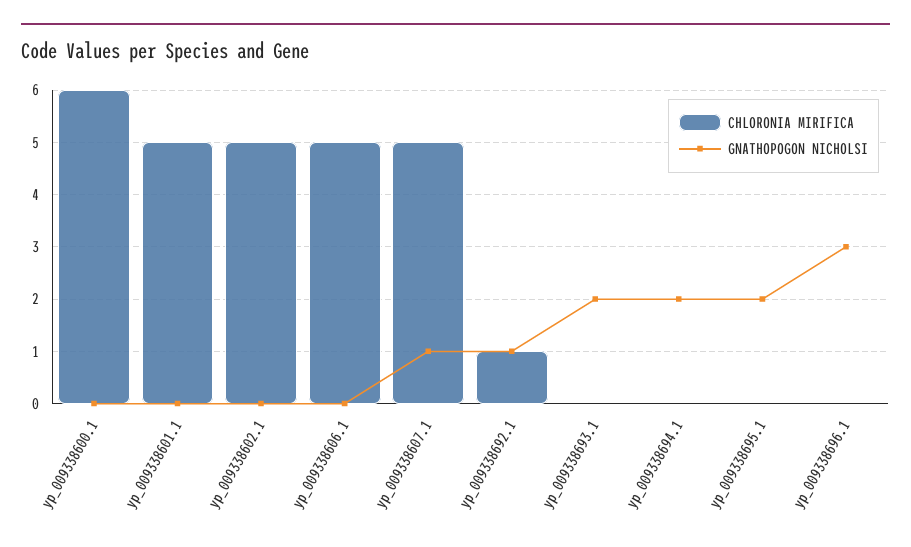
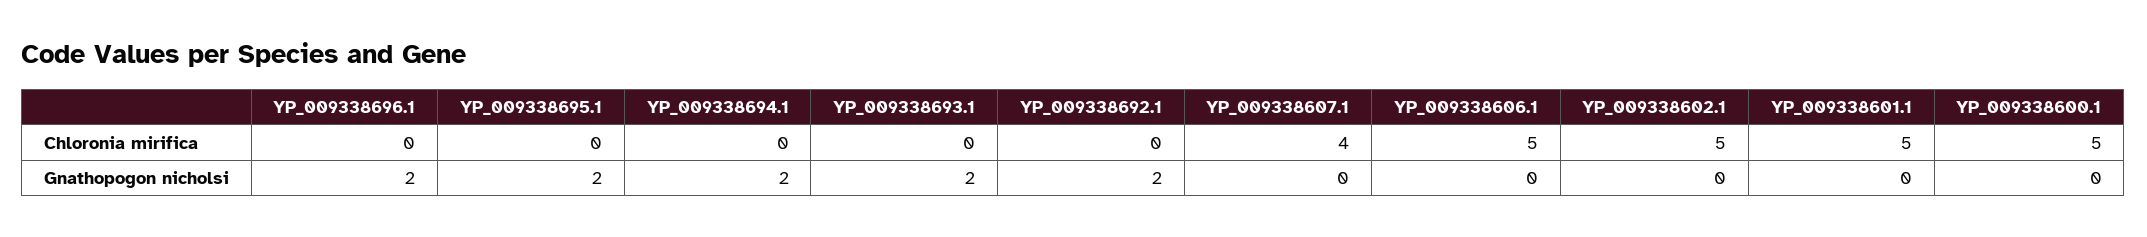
CHLORONIA MIRIFICA, yp_009338600.1: 6 -> 5
CHLORONIA MIRIFICA, yp_009338607.1: 5 -> 4
GNATHOPOGON NICHOLSI, yp_009338607.1: 1 -> 0
CHLORONIA MIRIFICA, yp_009338692.1: 1 -> 0
GNATHOPOGON NICHOLSI, yp_009338692.1: 1 -> 2
GNATHOPOGON NICHOLSI, yp_009338696.1: 3 -> 2

